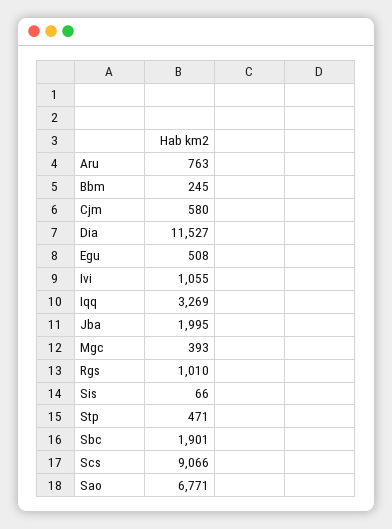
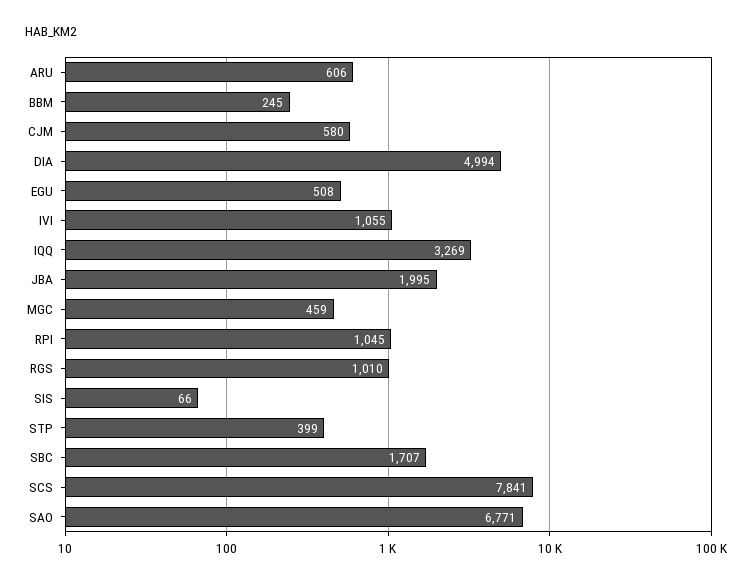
Aru: 763 -> 606
Dia: 11527 -> 4994
Mgc: 393 -> 459
Stp: 471 -> 399
Sbc: 1901 -> 1707
Scs: 9066 -> 7841
RPI: none -> 1045

